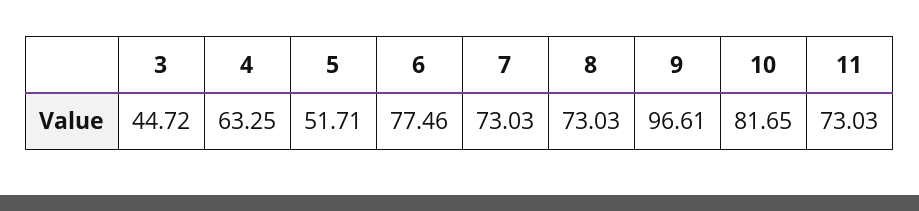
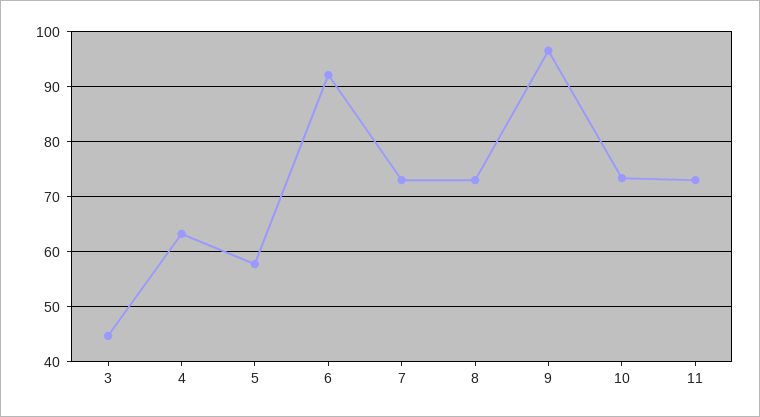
5: 51.71 -> 58
6: 77.46 -> 92
10: 81.65 -> 74

